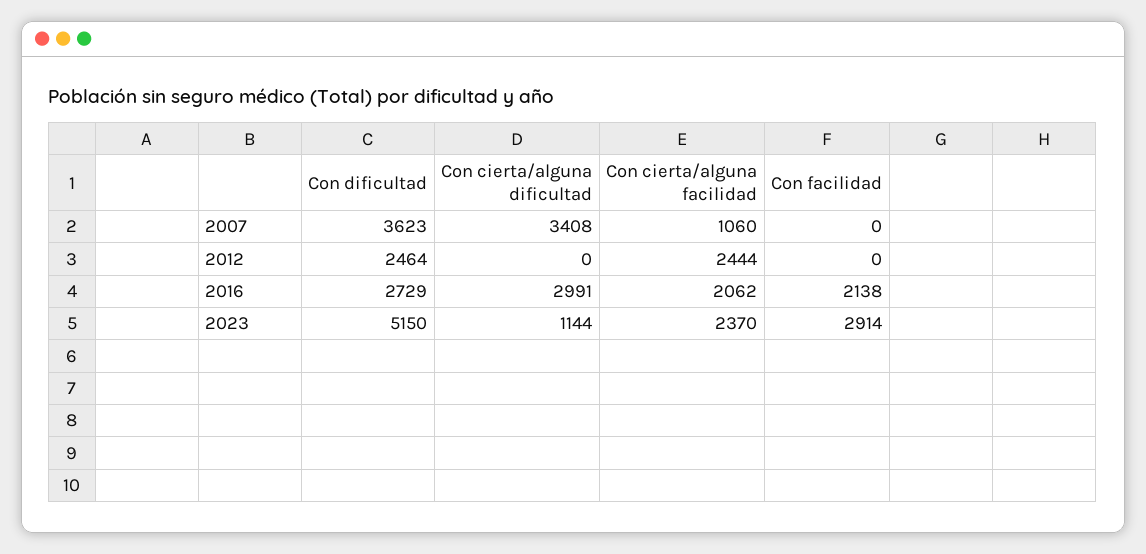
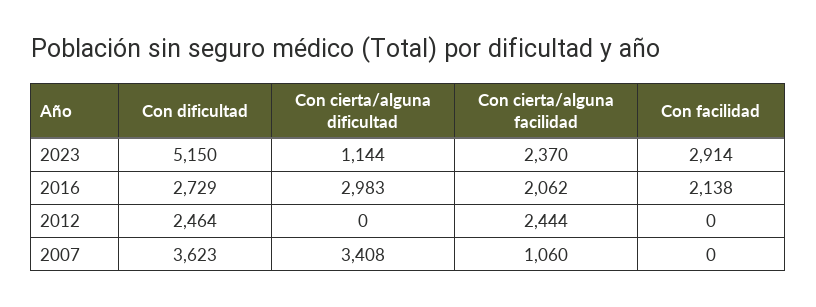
Con cierta/alguna dificultad, 2016: 2991 -> 2983

